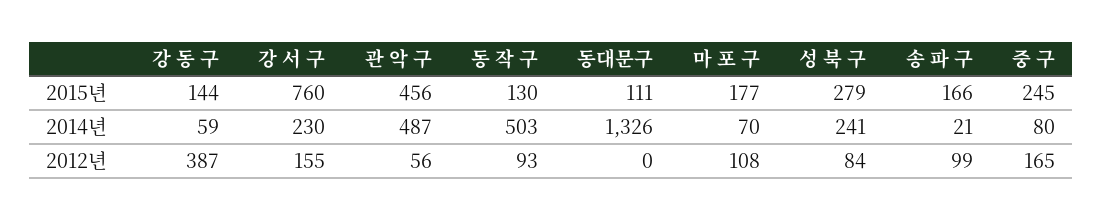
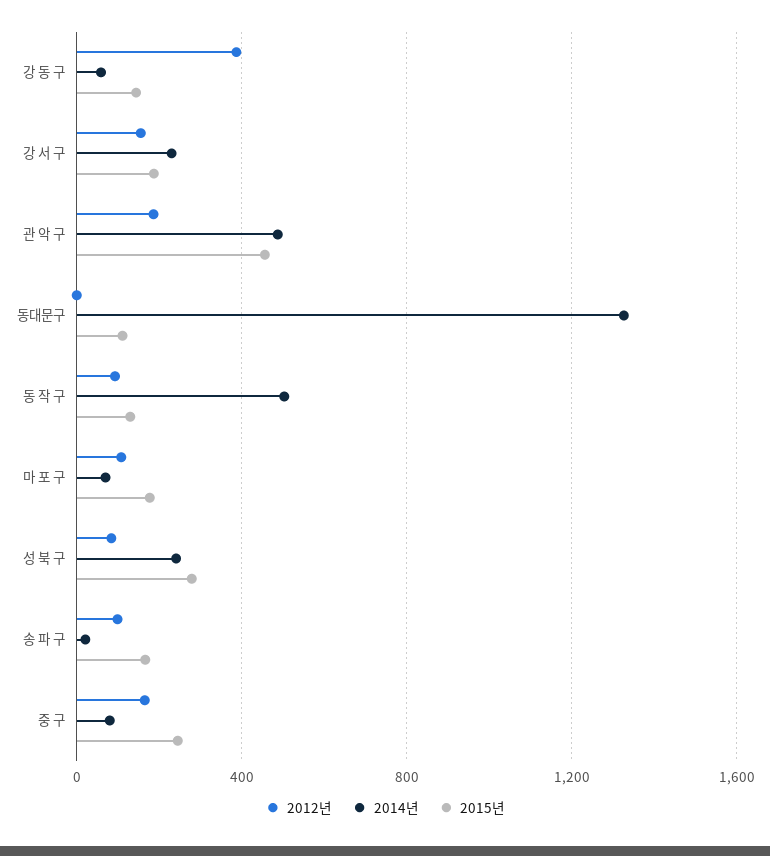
2015년, 강 서 구: 760 -> 200
2012년, 관 악 구: 56 -> 200

